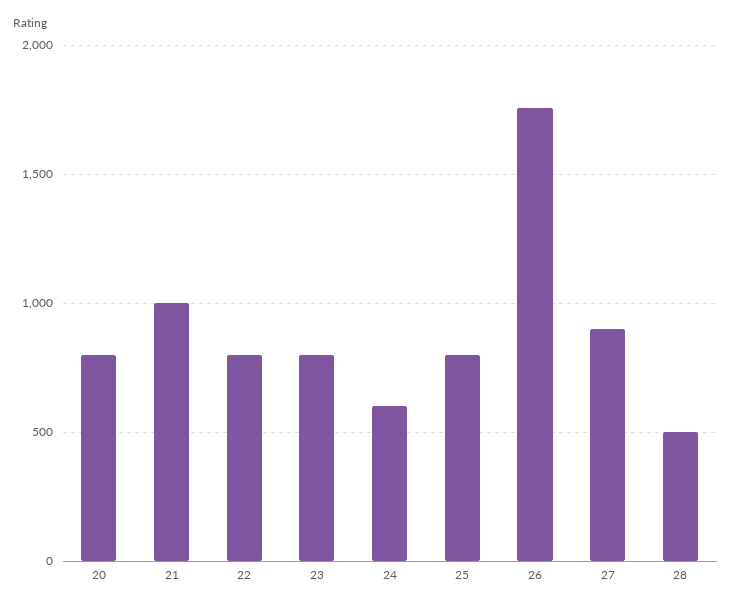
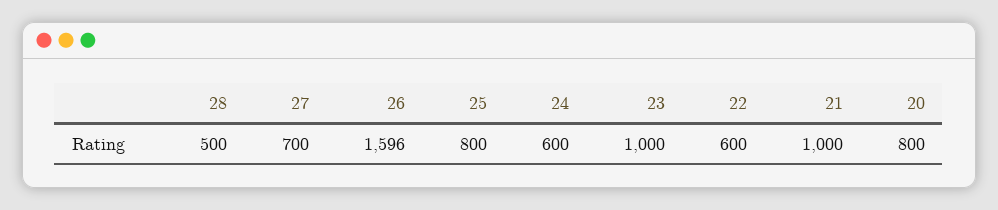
22: 800 -> 600
23: 800 -> 1000
26: 1750 -> 1596
27: 900 -> 700

